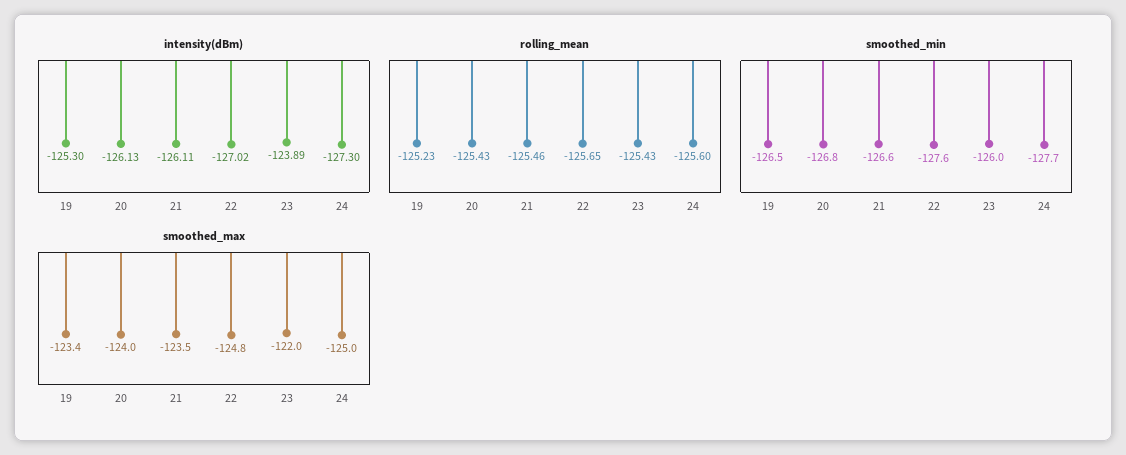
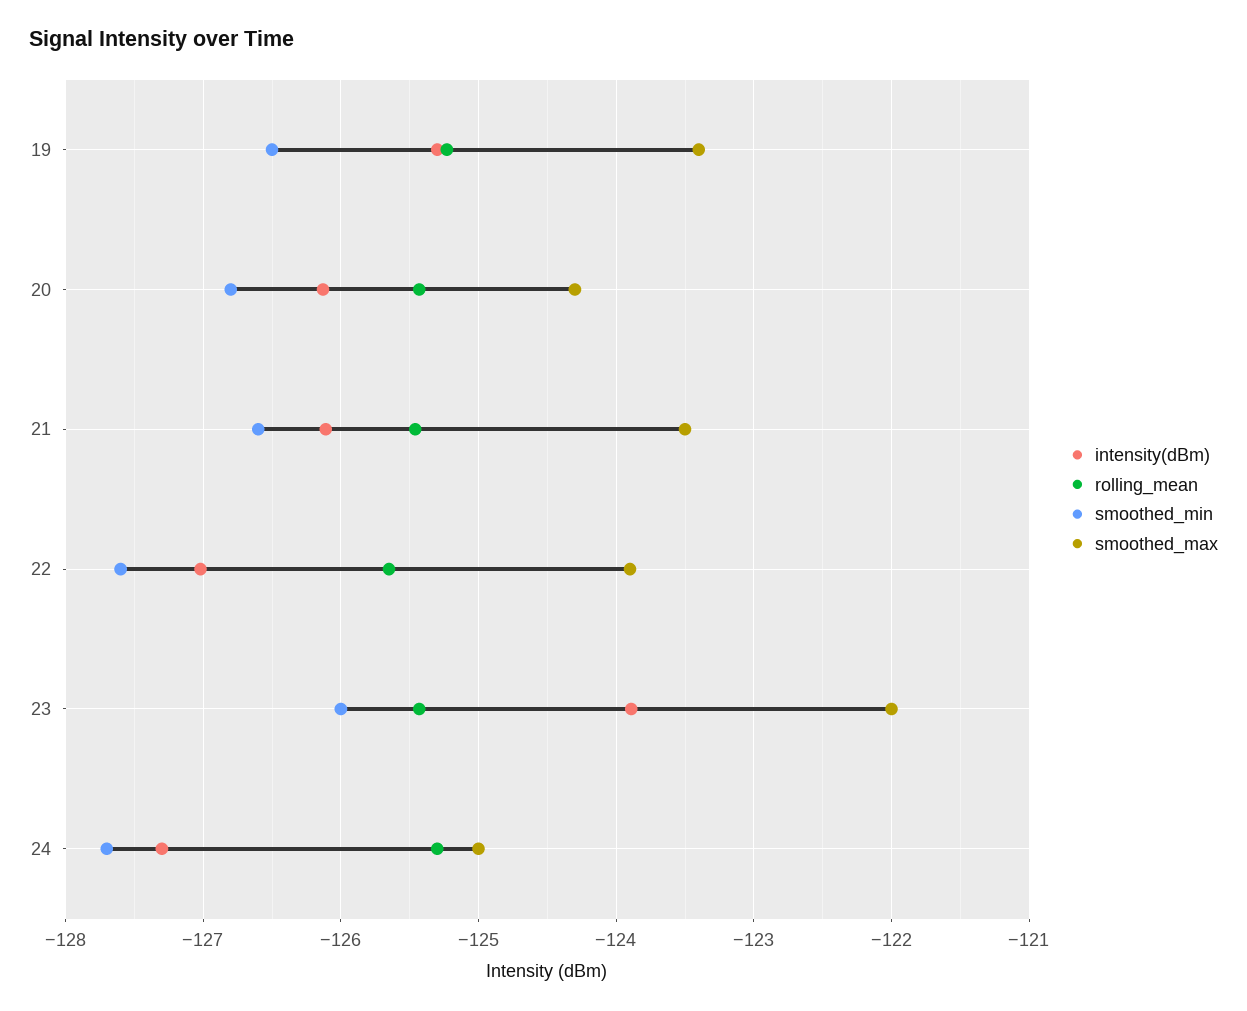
rolling_mean, 24: -125.6 -> -125.3
smoothed_max, 20: -124 -> -124.3
smoothed_max, 22: -124.8 -> -123.9

